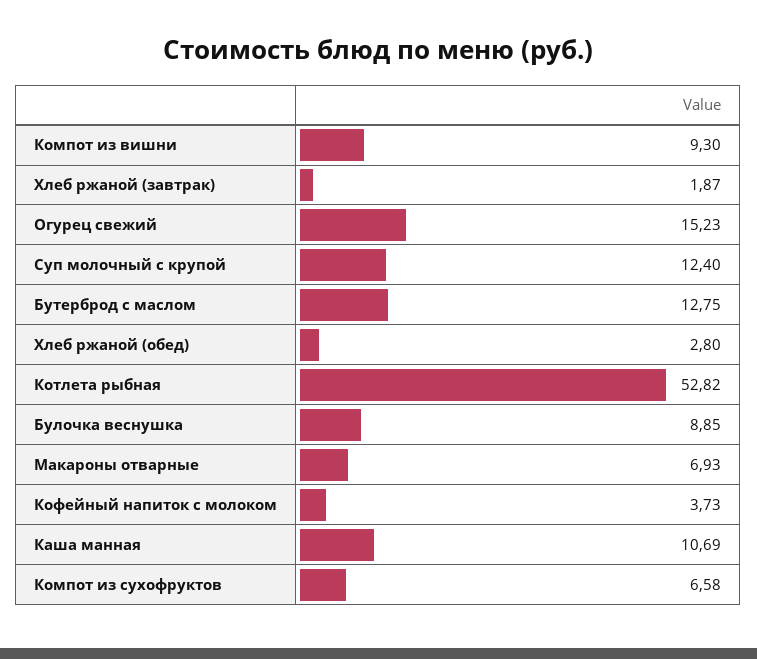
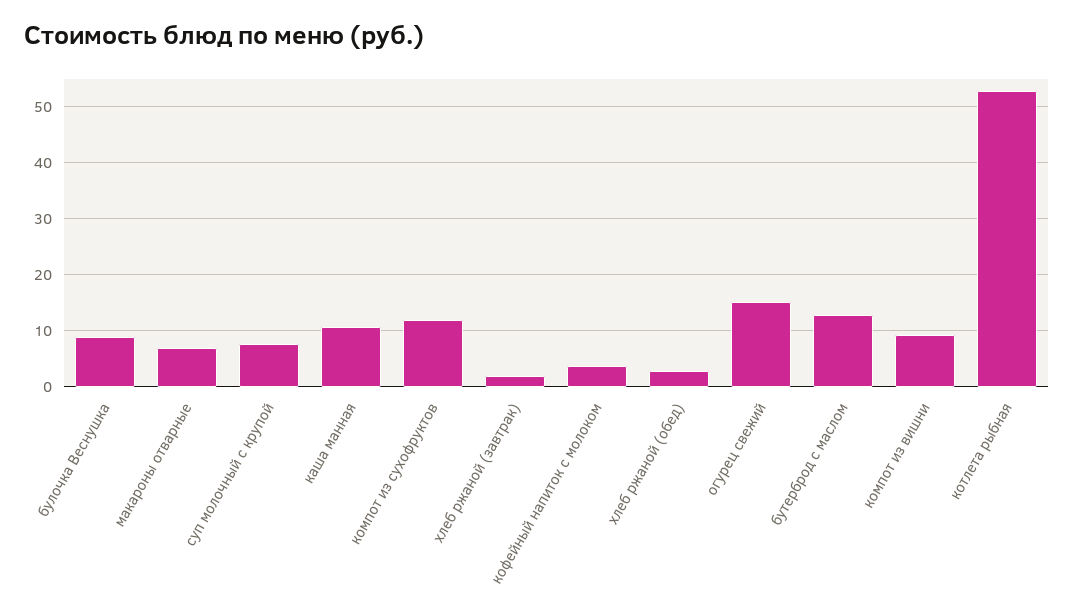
Суп молочный с крупой: 12.4 -> 8
Компот из сухофруктов: 6.58 -> 12

